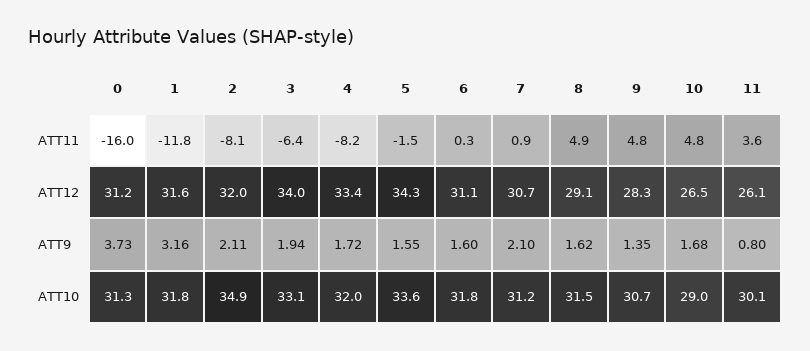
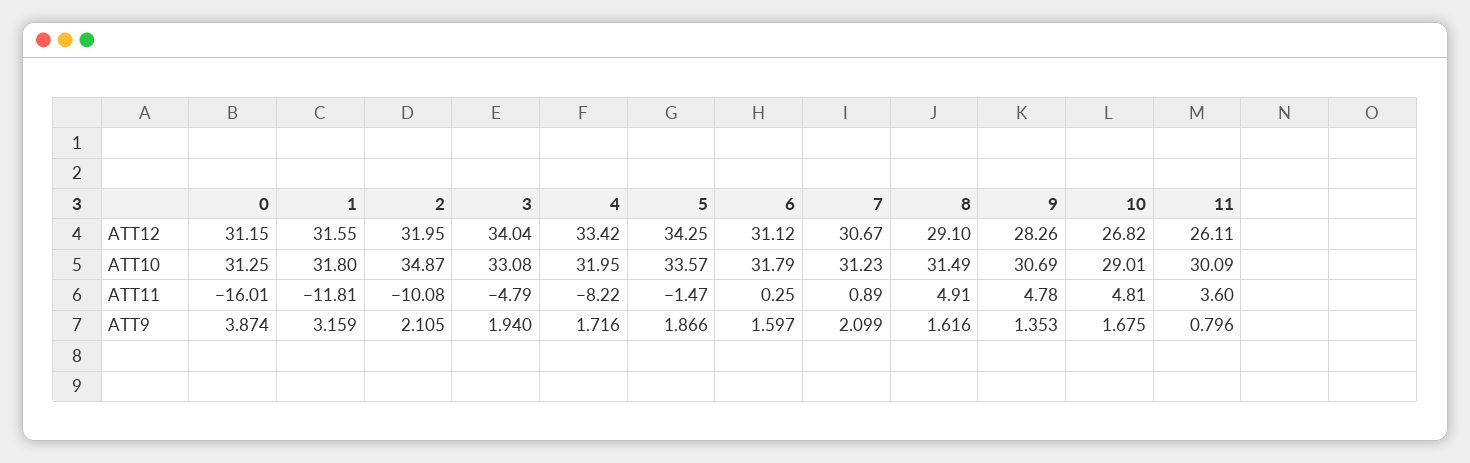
2, ATT11: -8.1 -> -10.08
3, ATT11: -6.4 -> -4.79
10, ATT12: 26.5 -> 26.82
0, ATT9: 3.73 -> 3.874
5, ATT9: 1.55 -> 1.866

